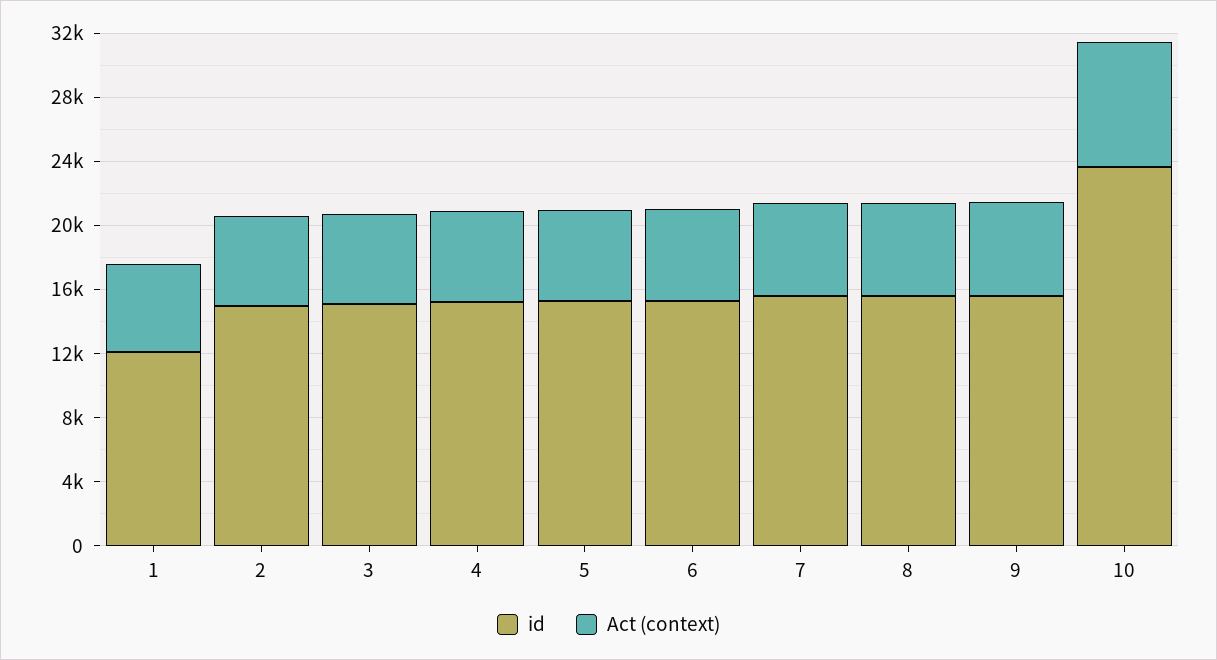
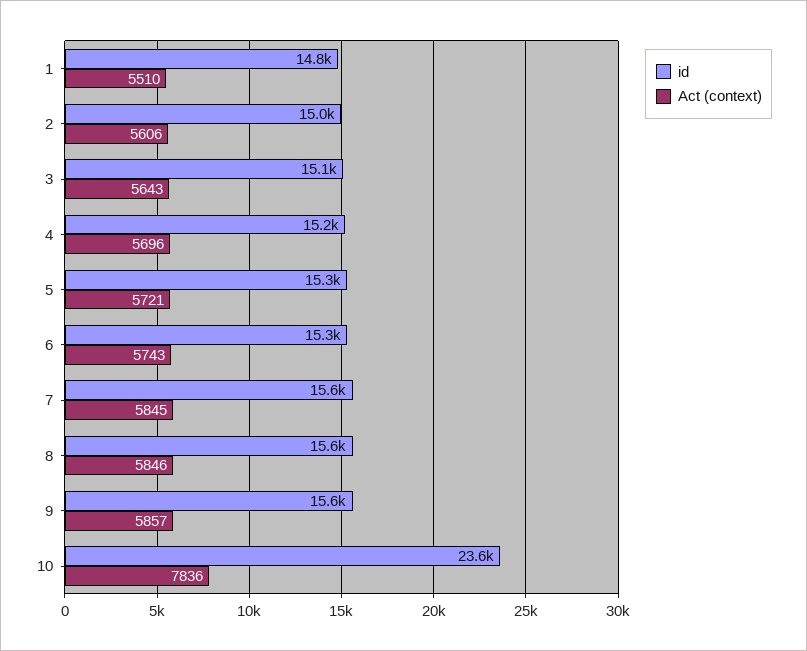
id, 1: 12000 -> 14800

